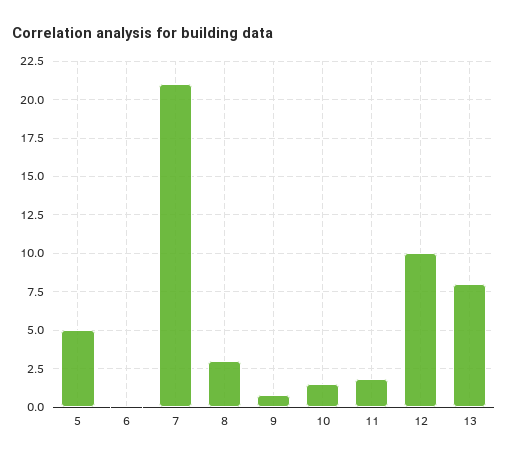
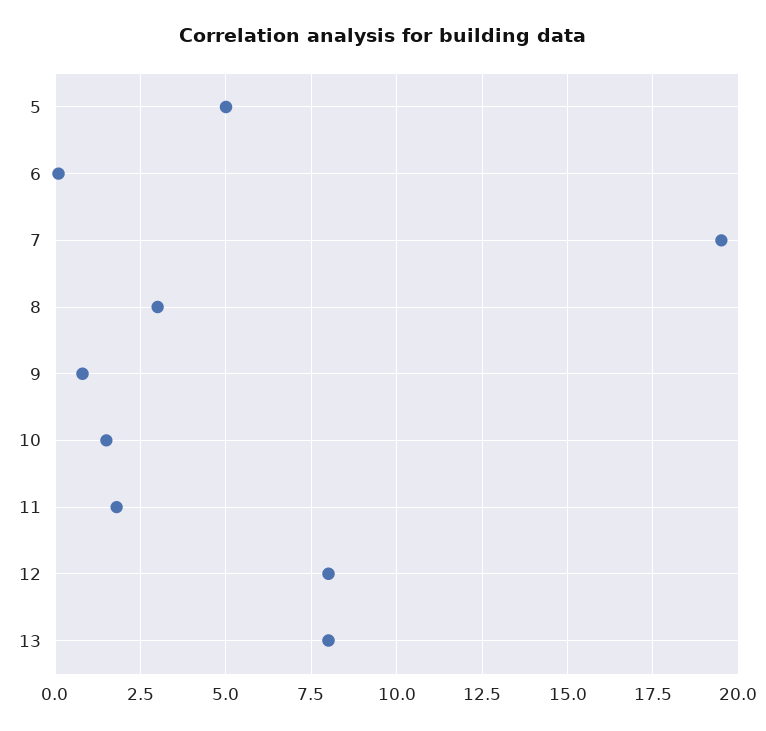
7: 21 -> 19.5
12: 10 -> 8

